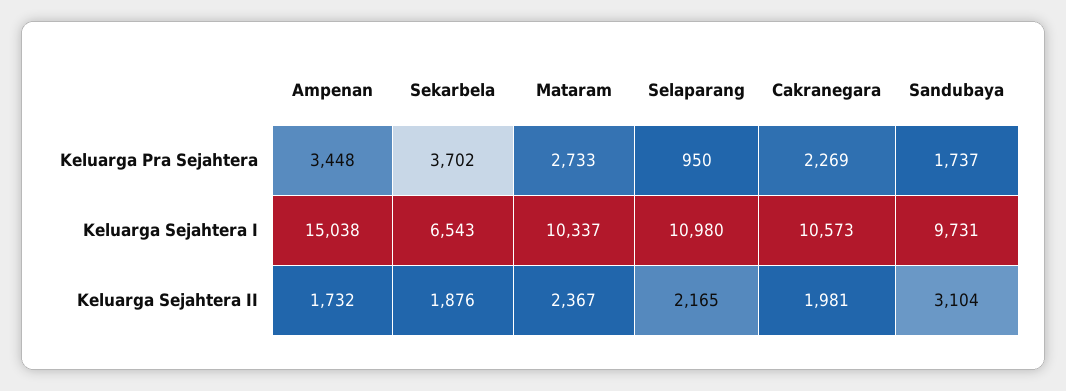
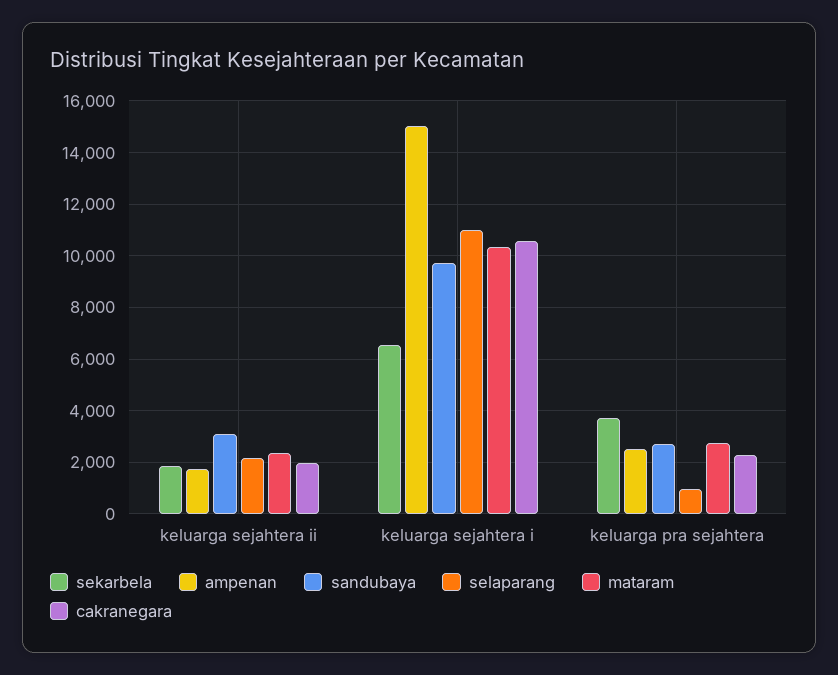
Ampenan, Keluarga Pra Sejahtera: 3448 -> 2500
Sandubaya, Keluarga Pra Sejahtera: 1737 -> 2750

